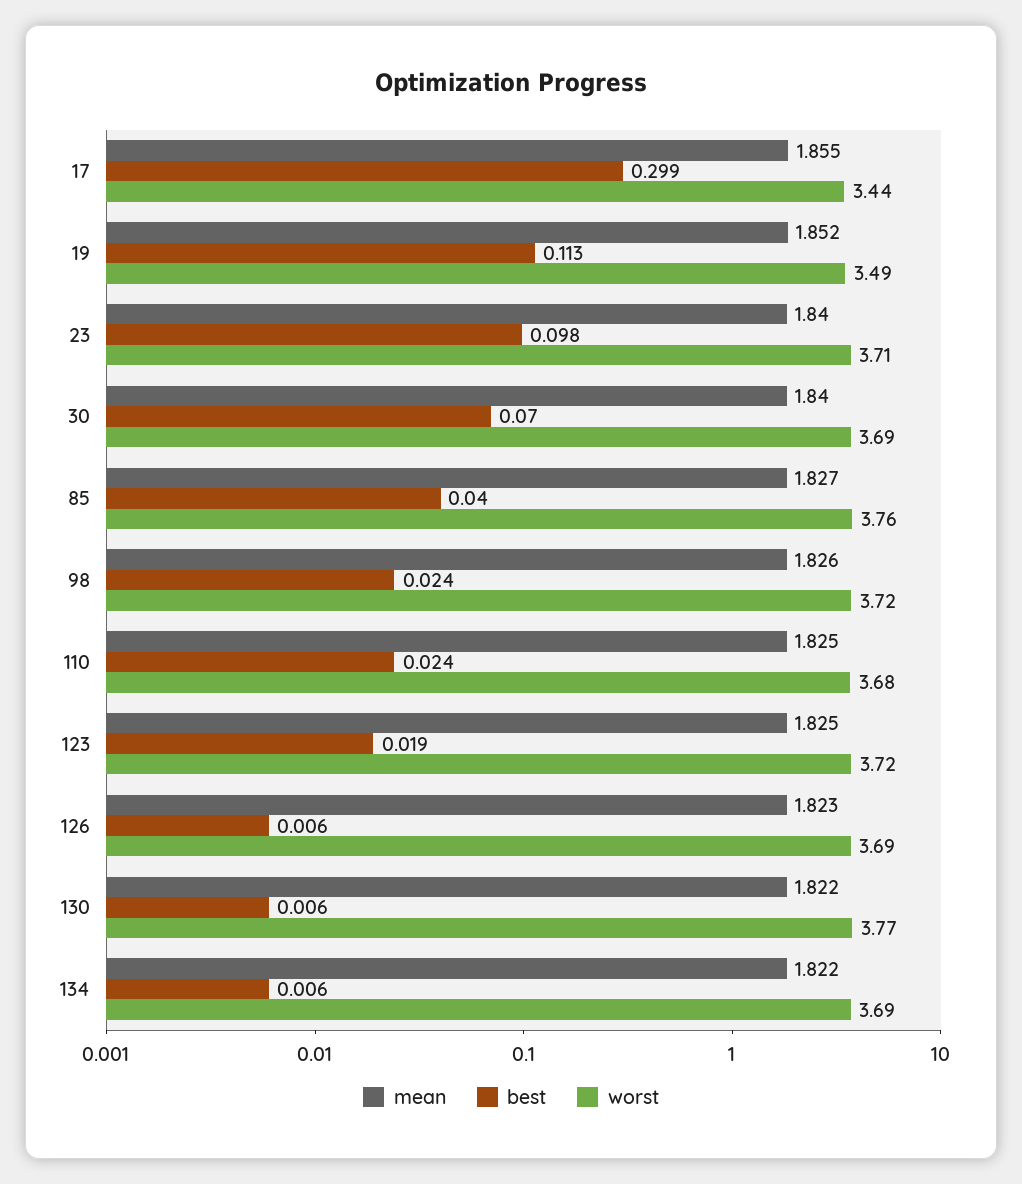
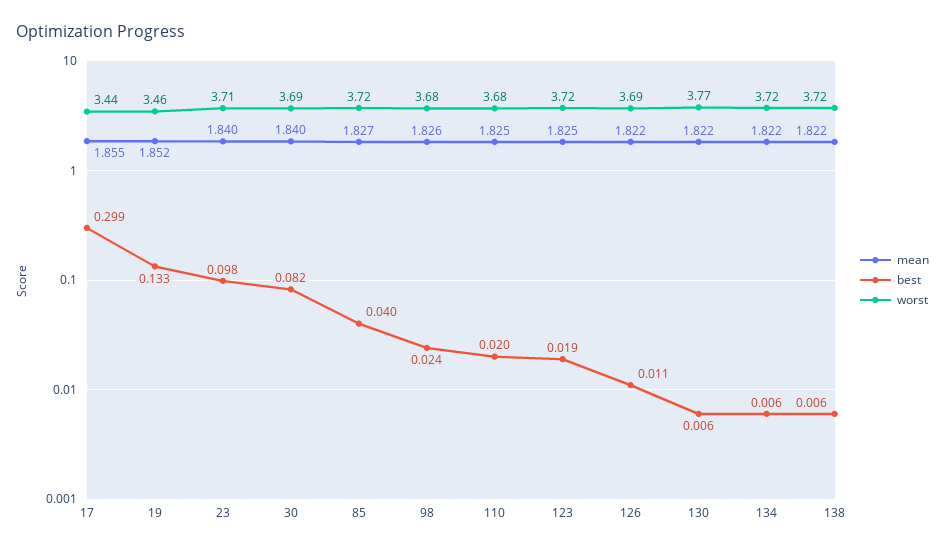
best, 19: 0.113 -> 0.133
worst, 19: 3.49 -> 3.46
best, 30: 0.07 -> 0.082
worst, 85: 3.76 -> 3.72
worst, 98: 3.72 -> 3.68
best, 110: 0.024 -> 0.02
mean, 126: 1.823 -> 1.822
best, 126: 0.006 -> 0.011
worst, 134: 3.69 -> 3.72
mean, 138: none -> 1.822
best, 138: none -> 0.006
worst, 138: none -> 3.72

